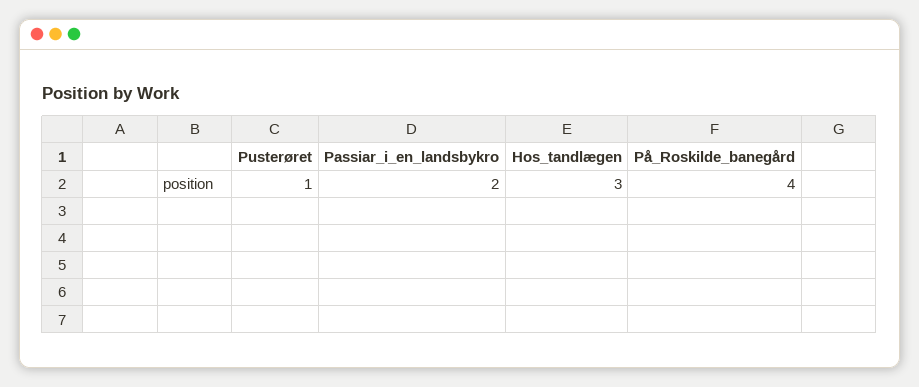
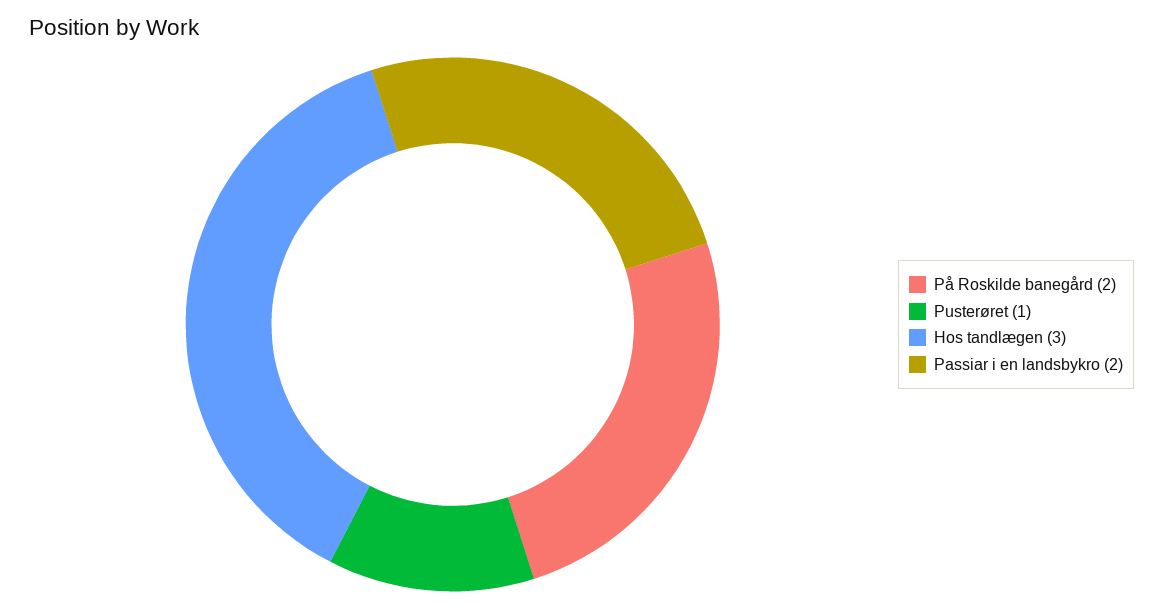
På_Roskilde_banegård: 4 -> 2

